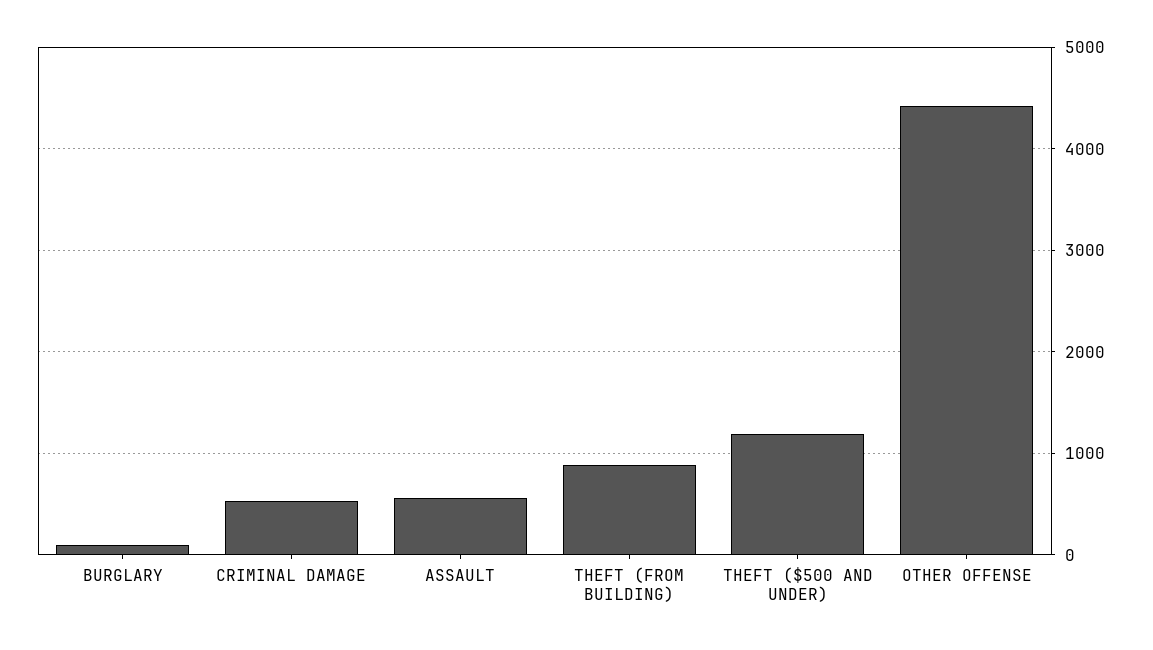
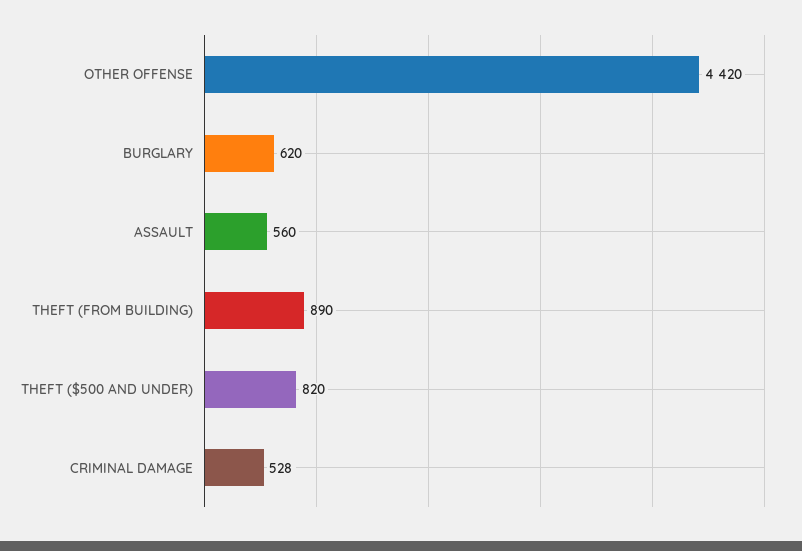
BURGLARY: 100 -> 620
THEFT ($500 AND UNDER): 1200 -> 820

